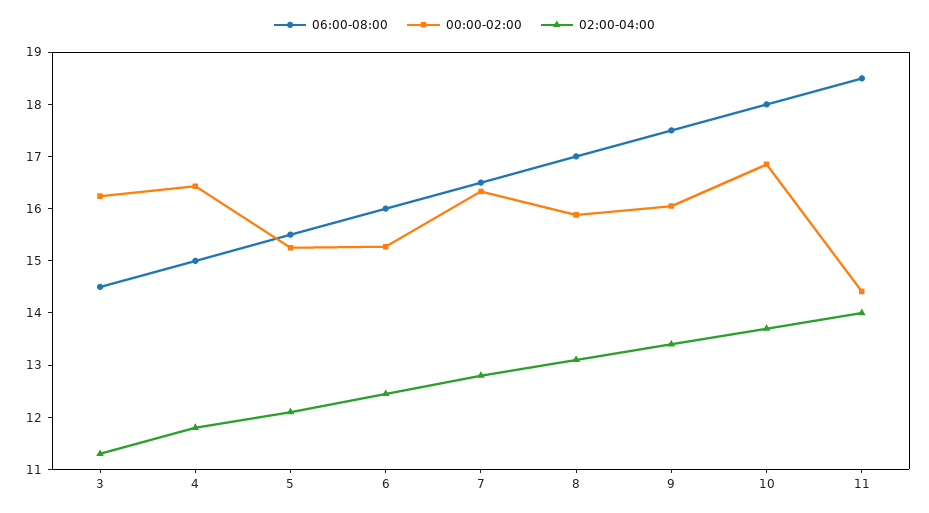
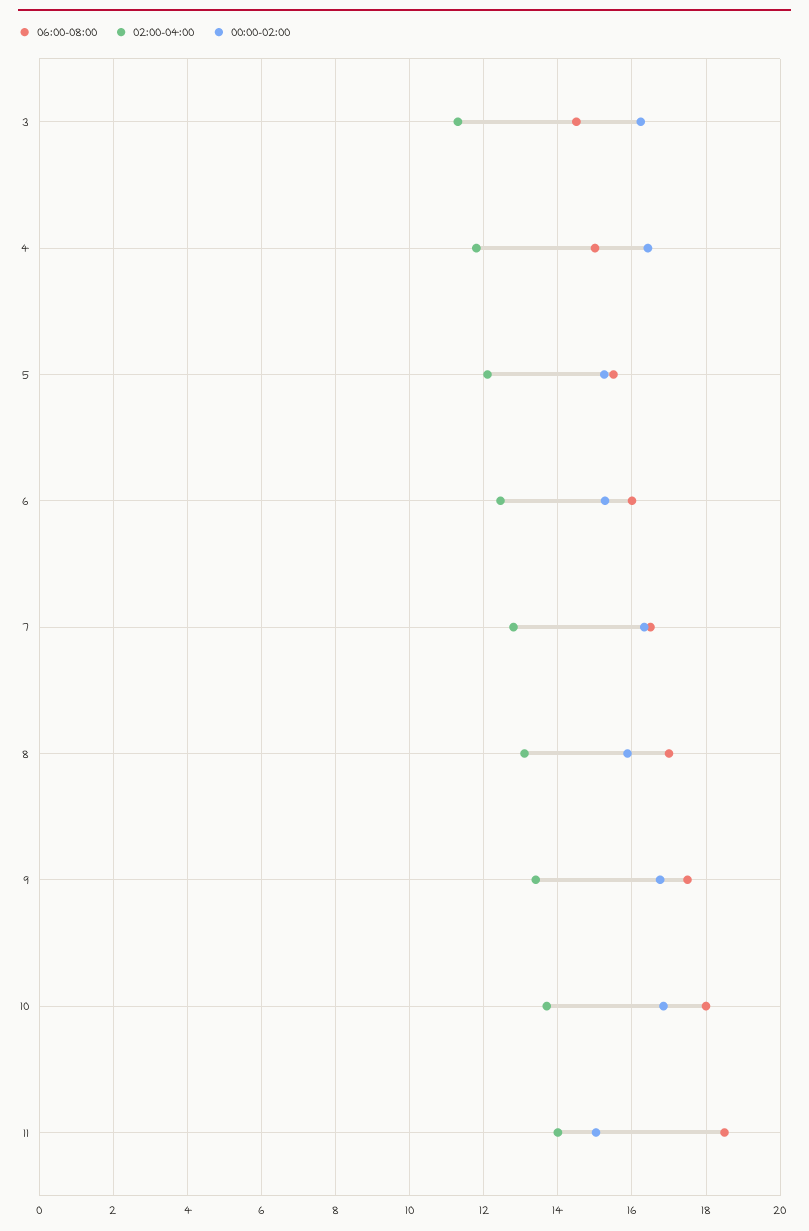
00:00-02:00, 9: 16 -> 16.8
00:00-02:00, 11: 14.4 -> 15

